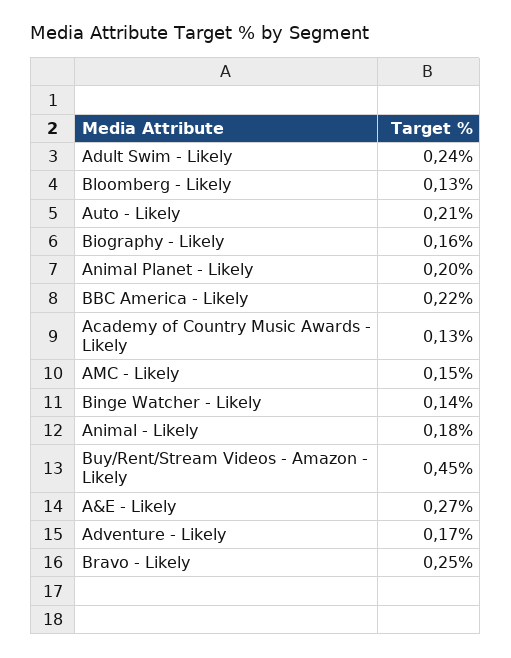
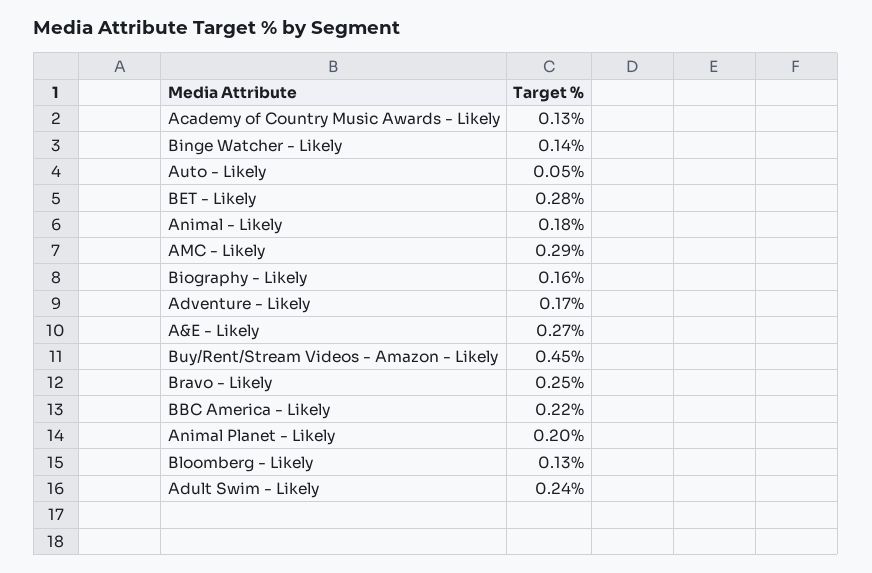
Auto - Likely: 0.21 -> 0.05
AMC - Likely: 0.15 -> 0.29
BET - Likely: none -> 0.28

